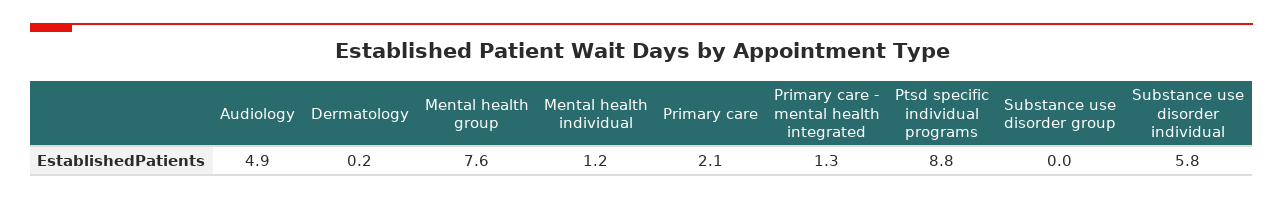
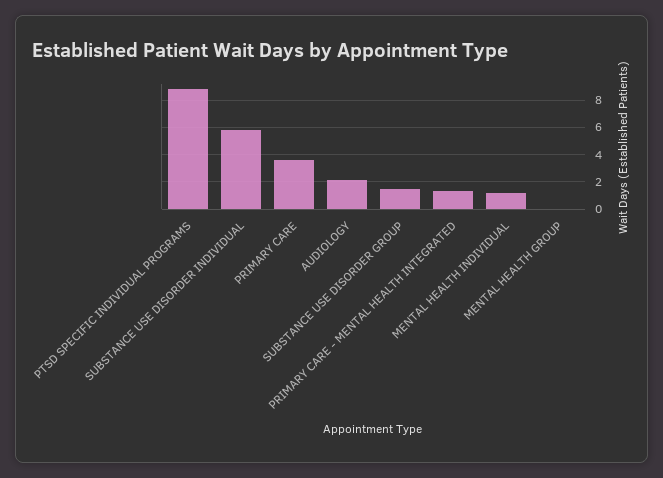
Audiology: 4.9 -> 2
Dermatology: 0.2 -> none
Mental health group: 7.6 -> 0
Primary care: 2.1 -> 3.5
Substance use disorder group: 0 -> 1.5

